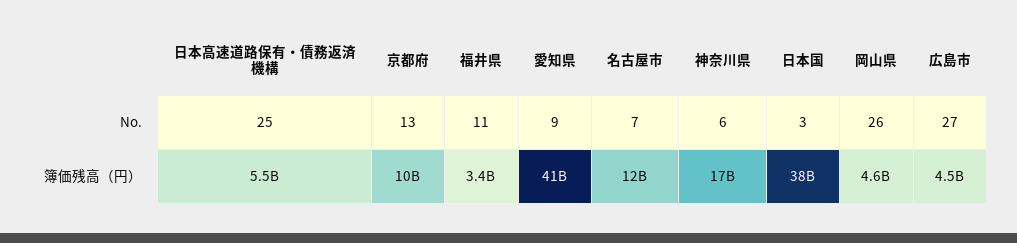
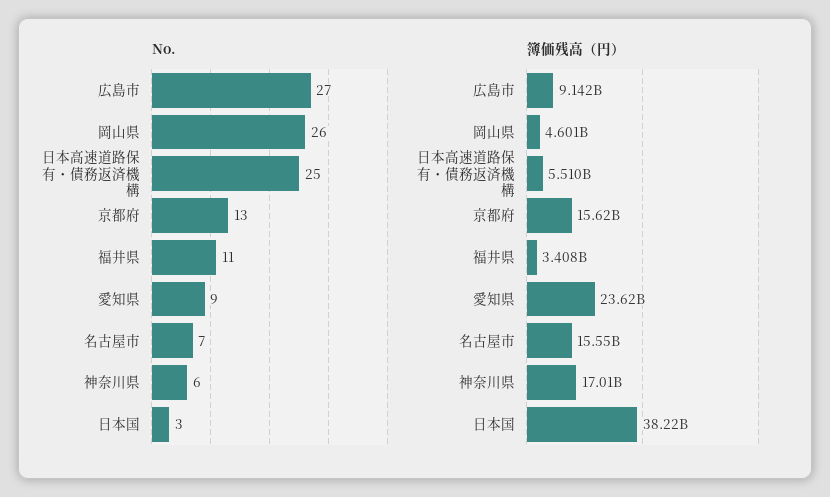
簿価残高（円）, 京都府: 10000000000 -> 15620000000
簿価残高（円）, 愛知県: 41000000000 -> 23620000000
簿価残高（円）, 名古屋市: 12000000000 -> 15550000000
簿価残高（円）, 広島市: 4500000000 -> 9142000000

